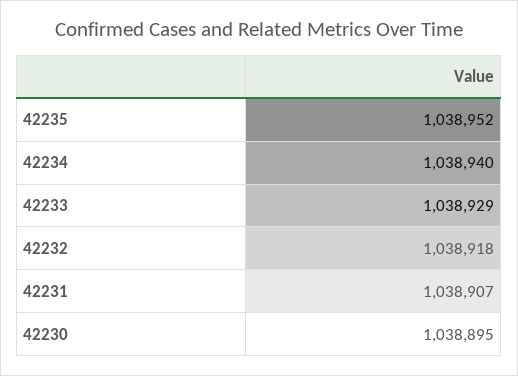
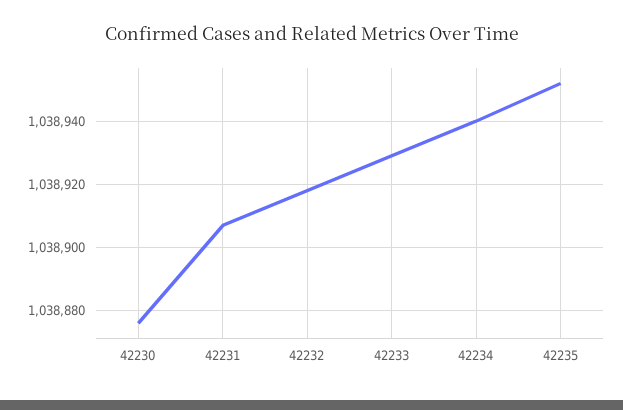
42230: 1038895 -> 1038875

